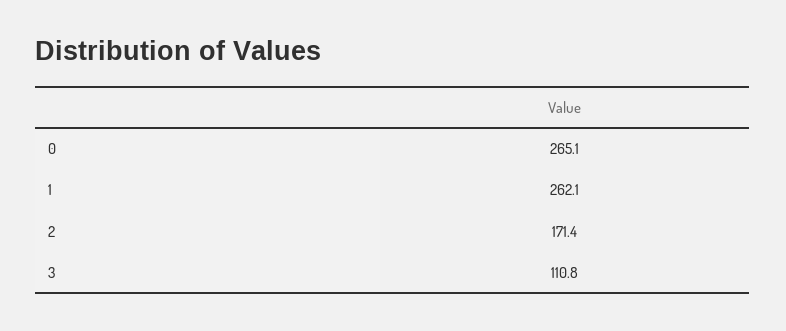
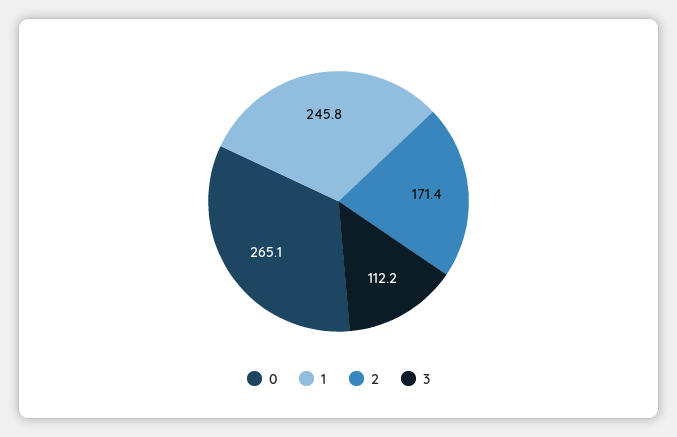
1: 262.1 -> 245.8
3: 110.8 -> 112.2

